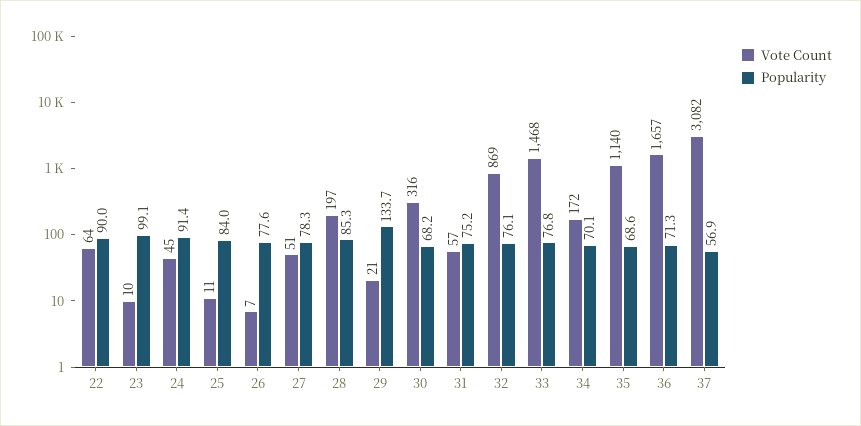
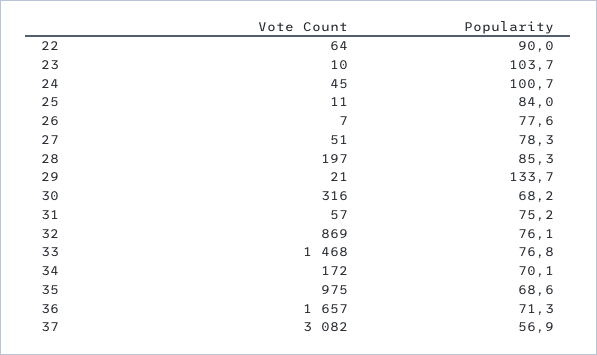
Popularity, 23: 99.1 -> 103.7
Popularity, 24: 91.4 -> 100.7
Vote Count, 35: 1140 -> 975

